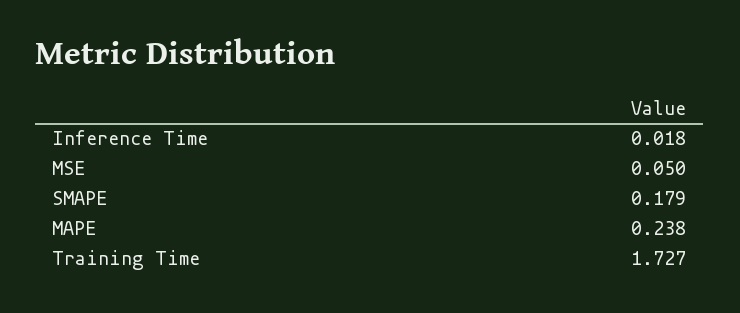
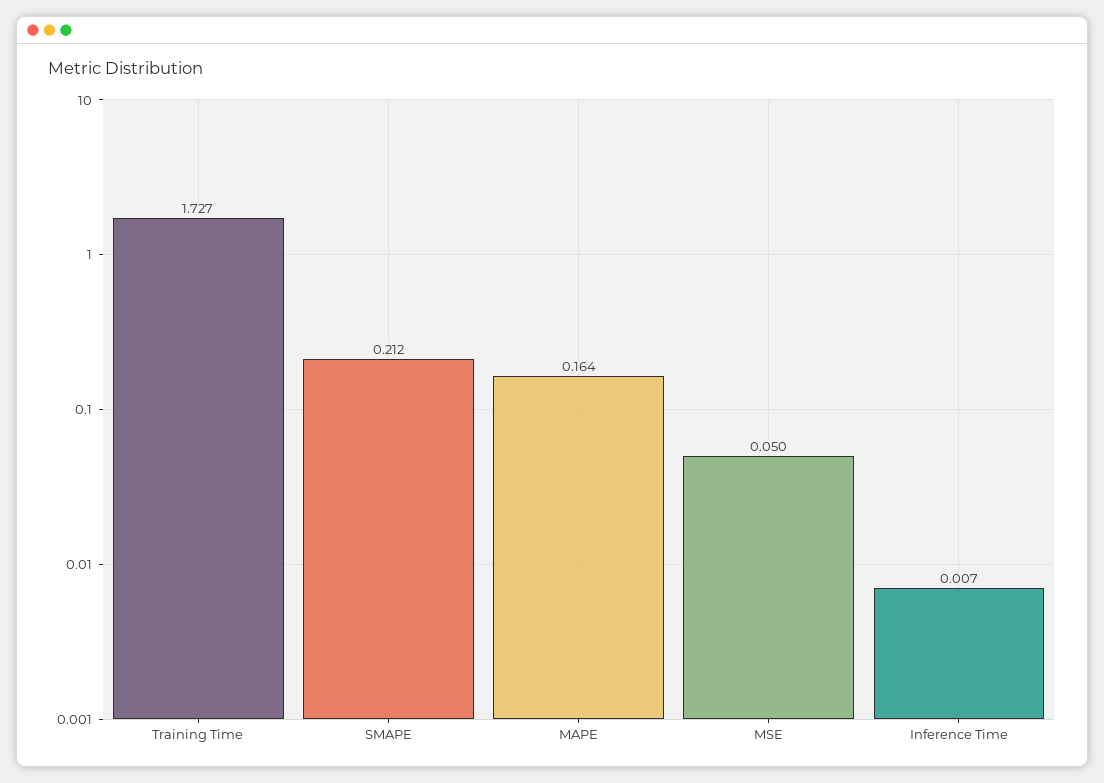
Inference Time: 0.018 -> 0.007
SMAPE: 0.179 -> 0.212
MAPE: 0.238 -> 0.164

